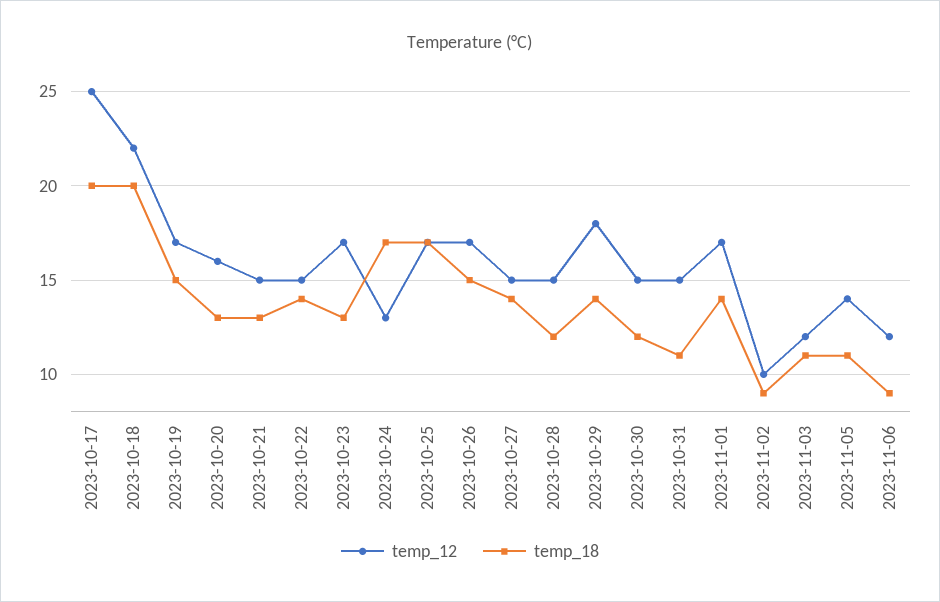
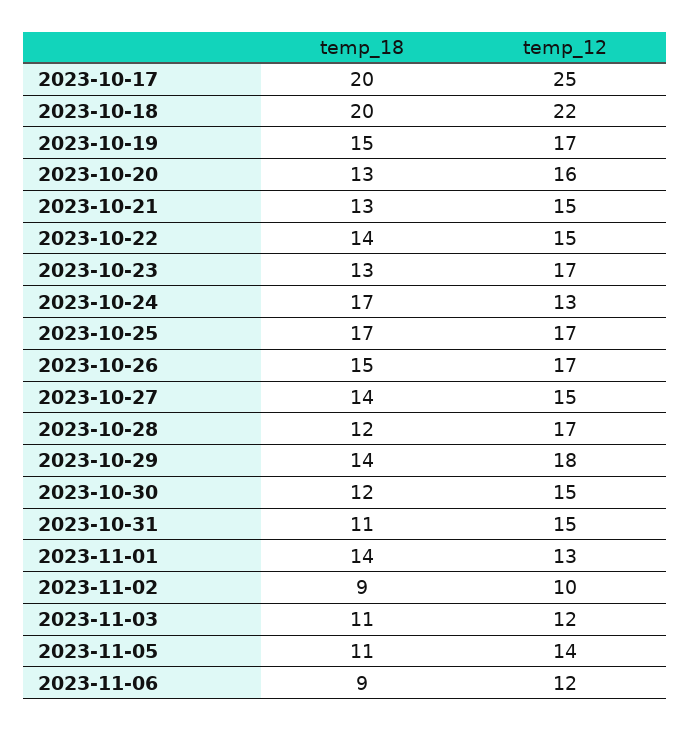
temp_12, 2023-10-28: 15 -> 17
temp_12, 2023-11-01: 17 -> 13

